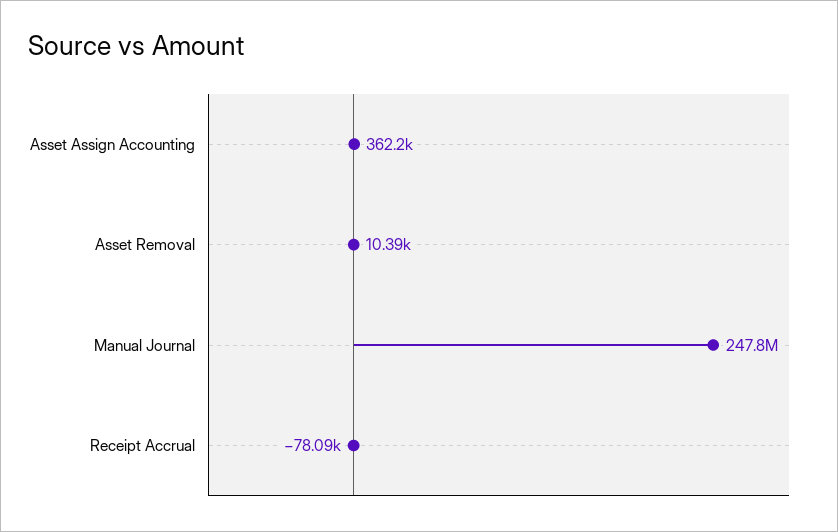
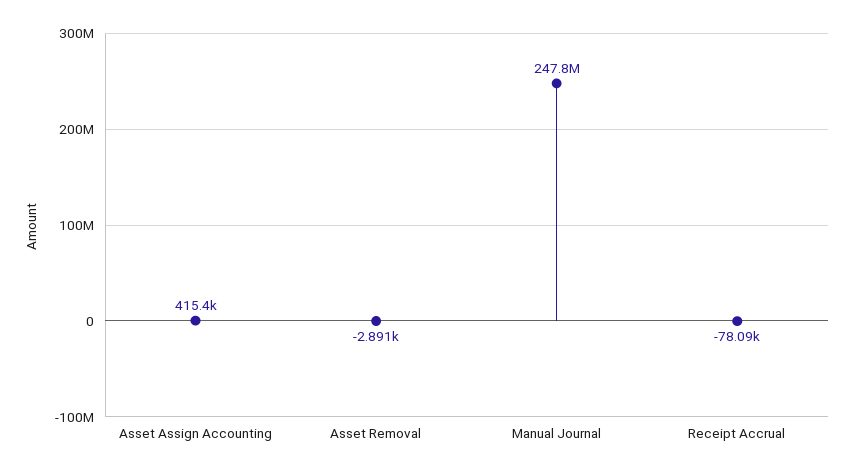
Asset Assign Accounting: 362200 -> 415400
Asset Removal: 10390 -> -2891

